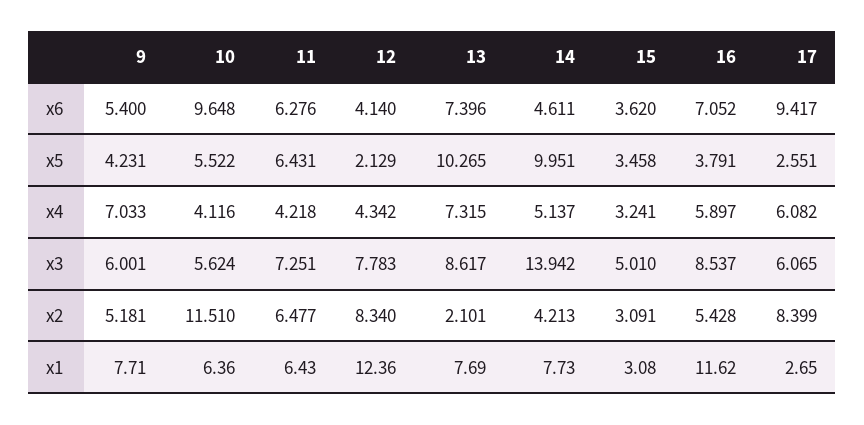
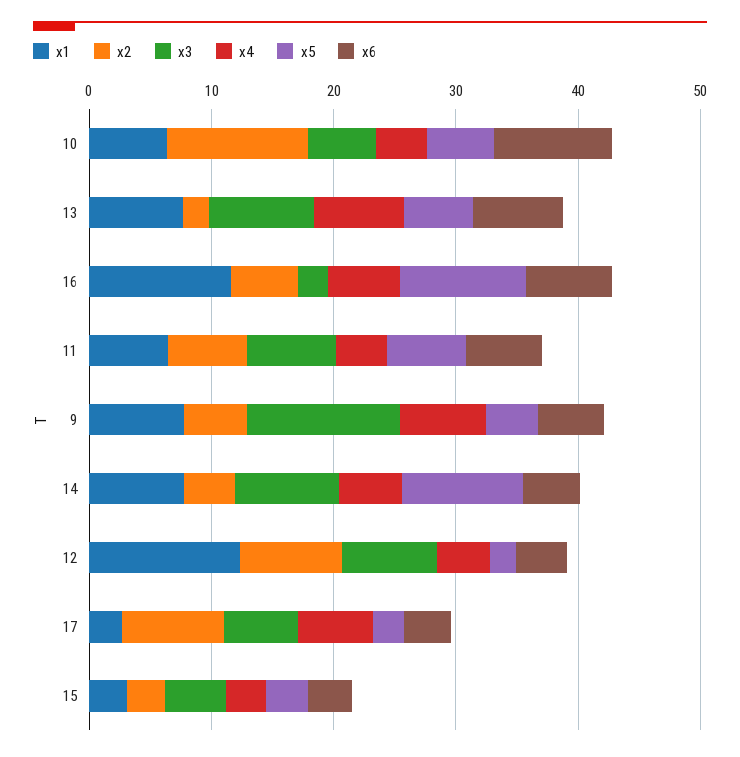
x6, 17: 9.417 -> 4
x5, 13: 10.265 -> 6
x5, 16: 3.791 -> 10
x3, 9: 6.001 -> 12
x3, 14: 13.942 -> 8
x3, 16: 8.537 -> 2

